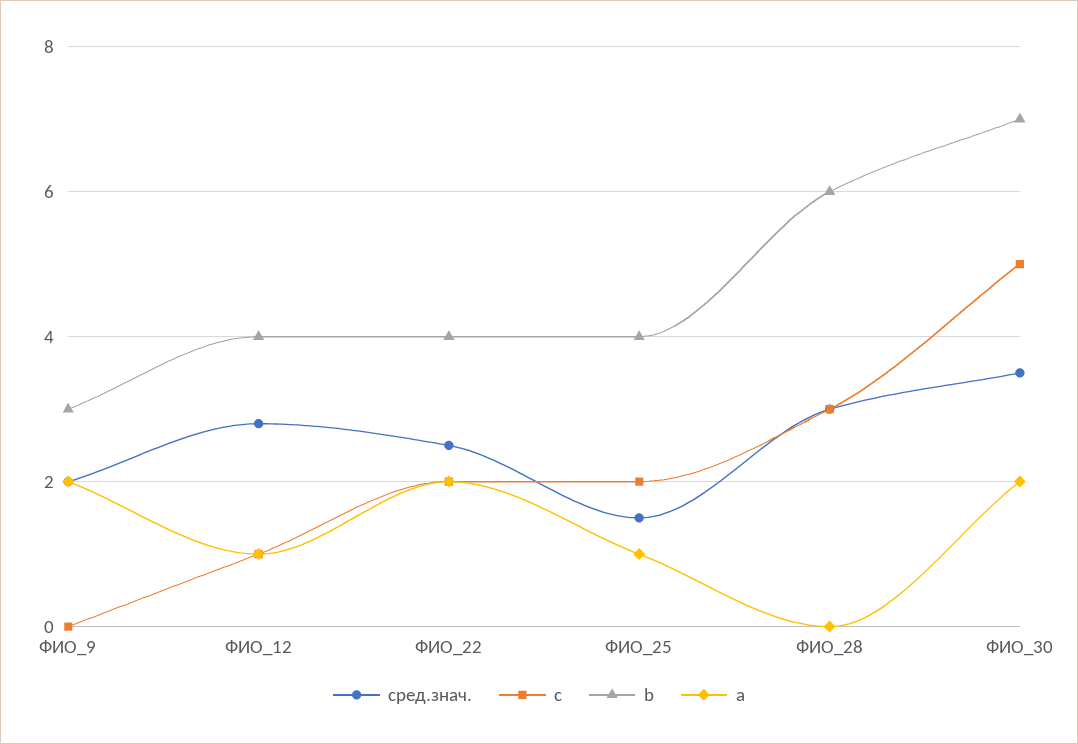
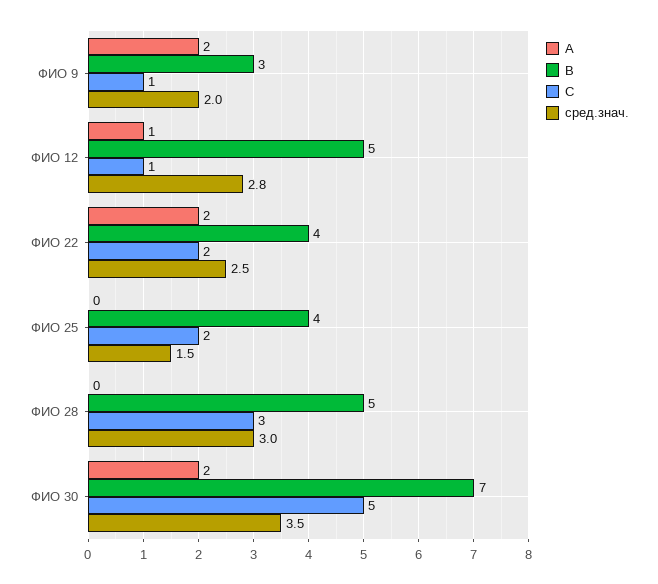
c, ФИО_9: 0 -> 1
b, ФИО_12: 4 -> 5
a, ФИО_25: 1 -> 0
b, ФИО_28: 6 -> 5

